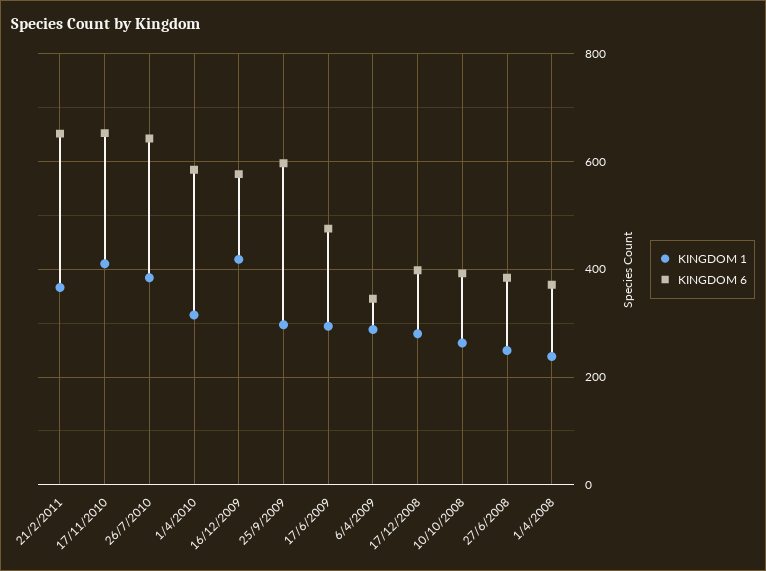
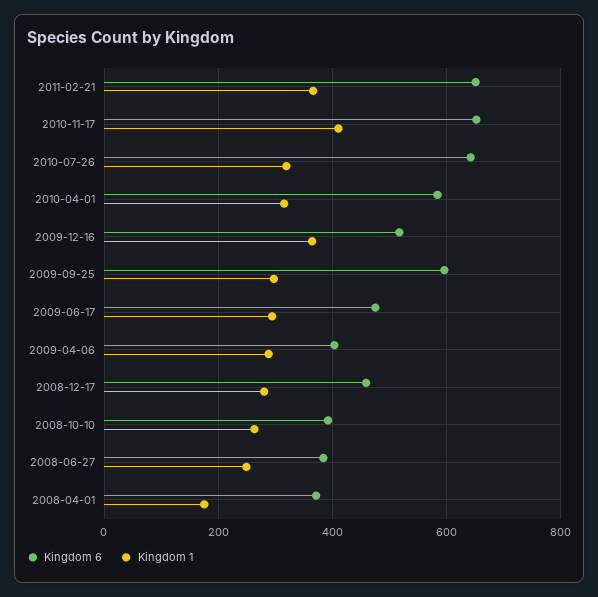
KINGDOM 1, 26/7/2010: 380 -> 320
KINGDOM 1, 16/12/2009: 420 -> 360
KINGDOM 6, 16/12/2009: 580 -> 520
KINGDOM 6, 6/4/2009: 340 -> 400
KINGDOM 6, 17/12/2008: 400 -> 460
KINGDOM 1, 1/4/2008: 240 -> 180

